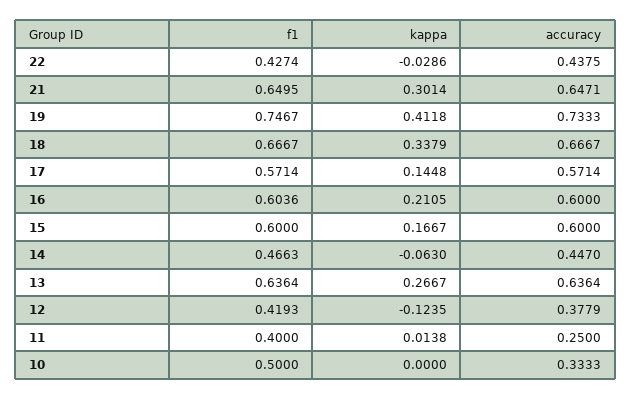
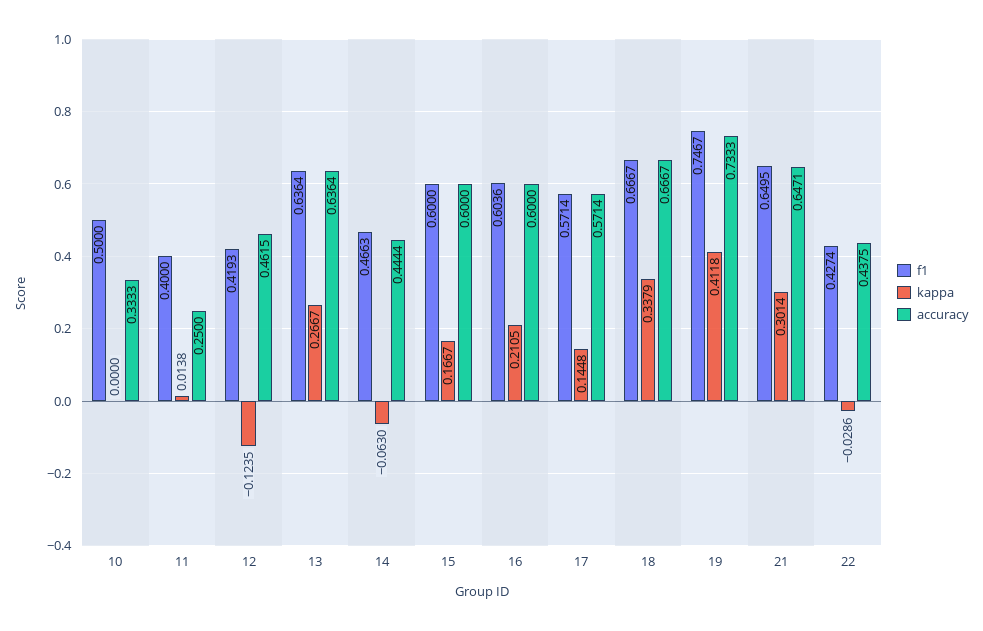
accuracy, 14: 0.447 -> 0.4444
accuracy, 12: 0.3779 -> 0.4615

